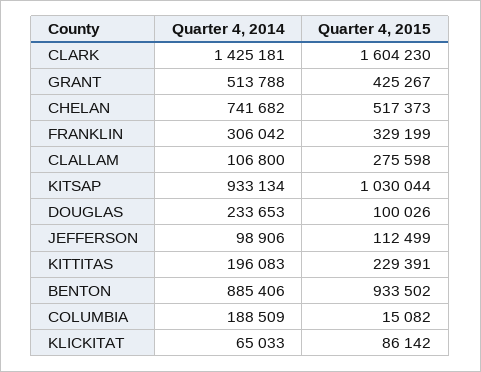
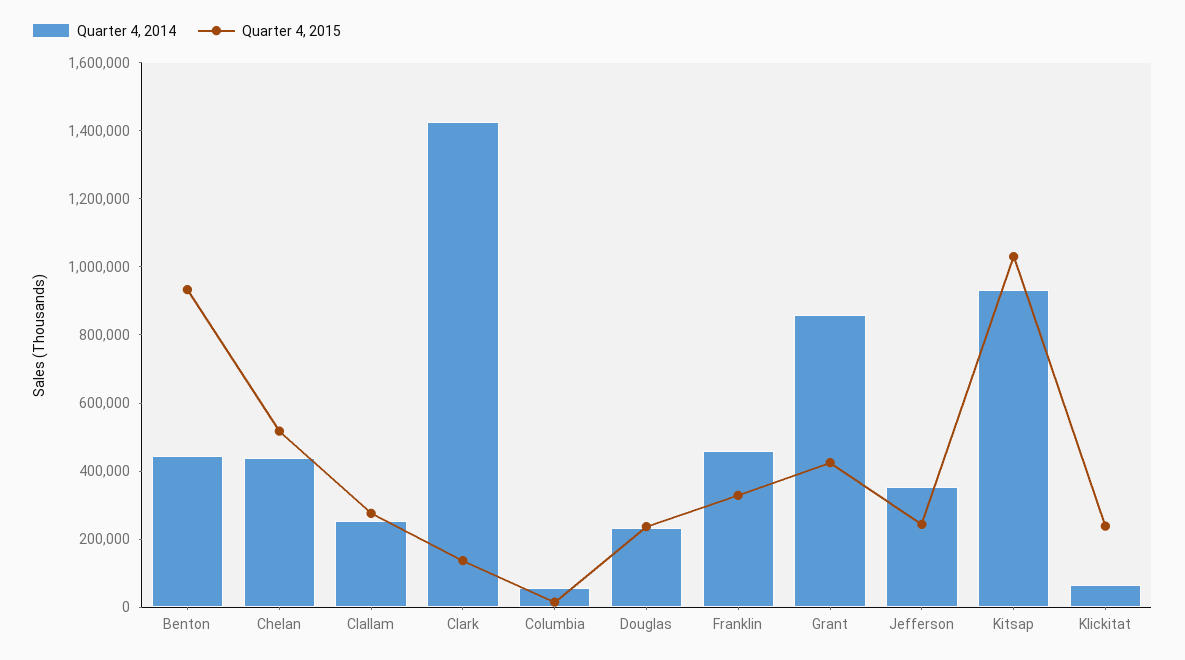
Quarter 4, 2015, CLARK: 1604230 -> 150000
Quarter 4, 2014, GRANT: 513788 -> 850000
Quarter 4, 2014, CHELAN: 741682 -> 450000
Quarter 4, 2014, FRANKLIN: 306042 -> 450000
Quarter 4, 2014, CLALLAM: 106800 -> 250000
Quarter 4, 2015, DOUGLAS: 100026 -> 250000
Quarter 4, 2014, JEFFERSON: 98906 -> 350000
Quarter 4, 2015, JEFFERSON: 112499 -> 250000
Quarter 4, 2014, KITTITAS: 196083 -> none
Quarter 4, 2015, KITTITAS: 229391 -> none
Quarter 4, 2014, BENTON: 885406 -> 450000
Quarter 4, 2014, COLUMBIA: 188509 -> 50000
Quarter 4, 2015, KLICKITAT: 86142 -> 250000

